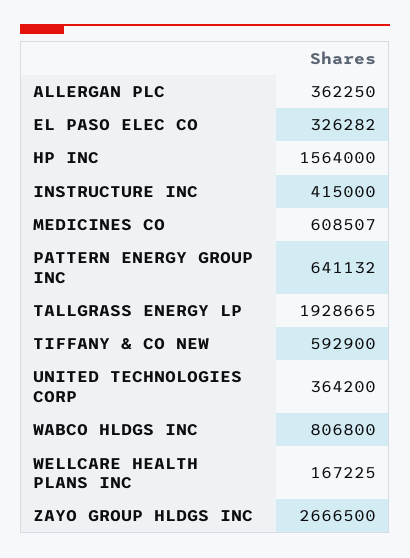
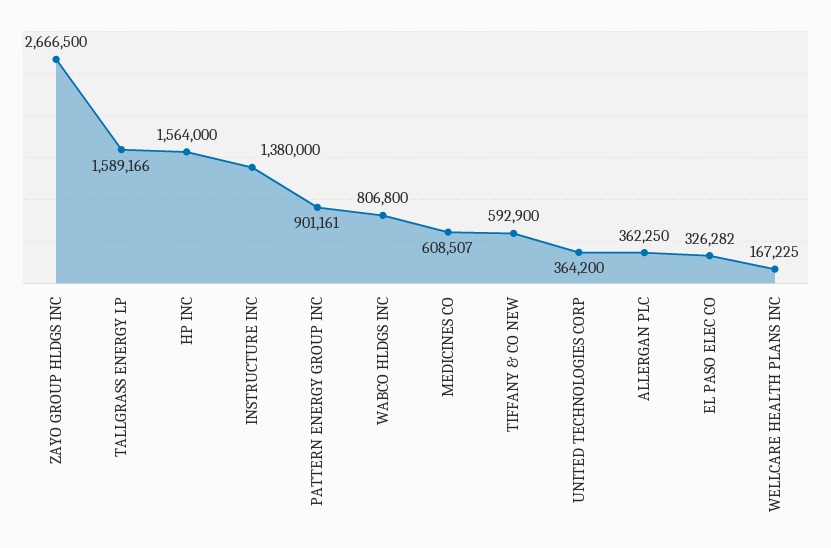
INSTRUCTURE INC: 415000 -> 1380000
PATTERN ENERGY GROUP INC: 641132 -> 901161
TALLGRASS ENERGY LP: 1928665 -> 1589166

